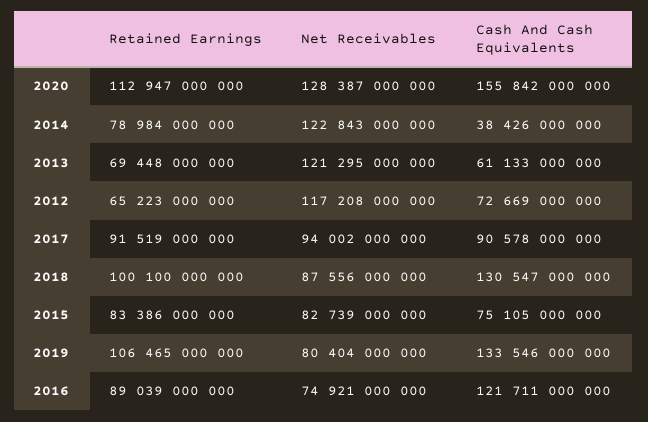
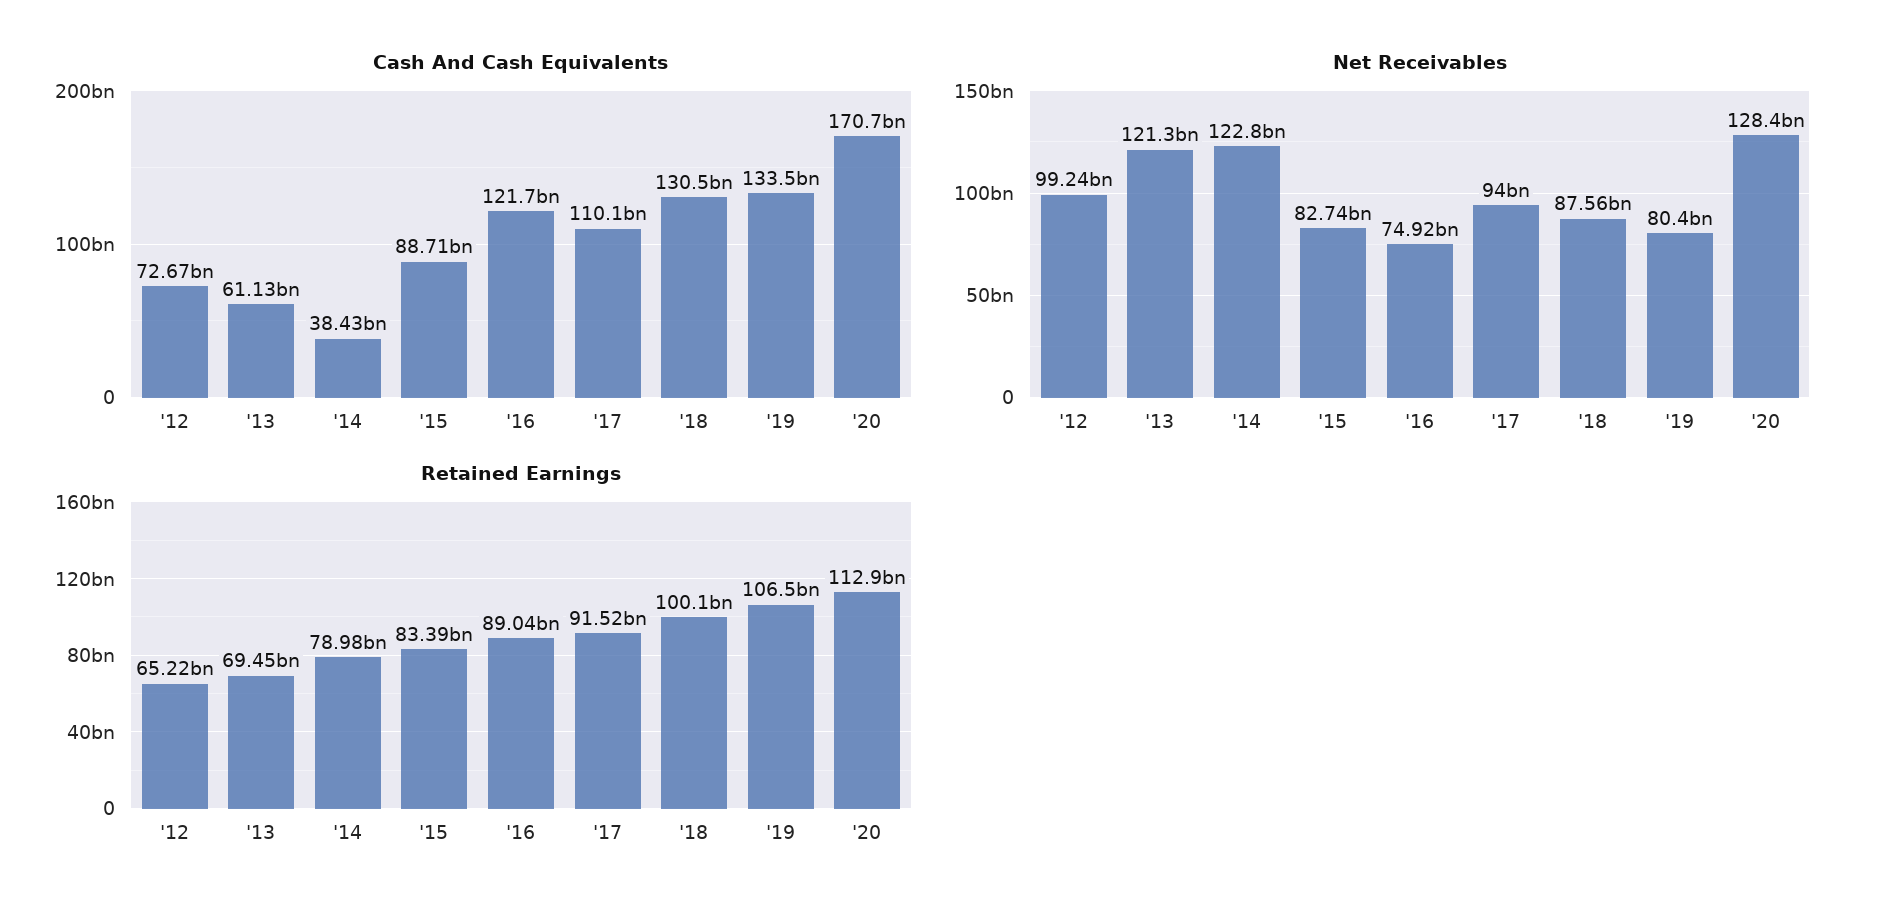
Cash And Cash Equivalents, 2020: 155842000000 -> 170700000000
Net Receivables, 2012: 117208000000 -> 99240000000
Cash And Cash Equivalents, 2017: 90578000000 -> 110100000000
Cash And Cash Equivalents, 2015: 75105000000 -> 88710000000

